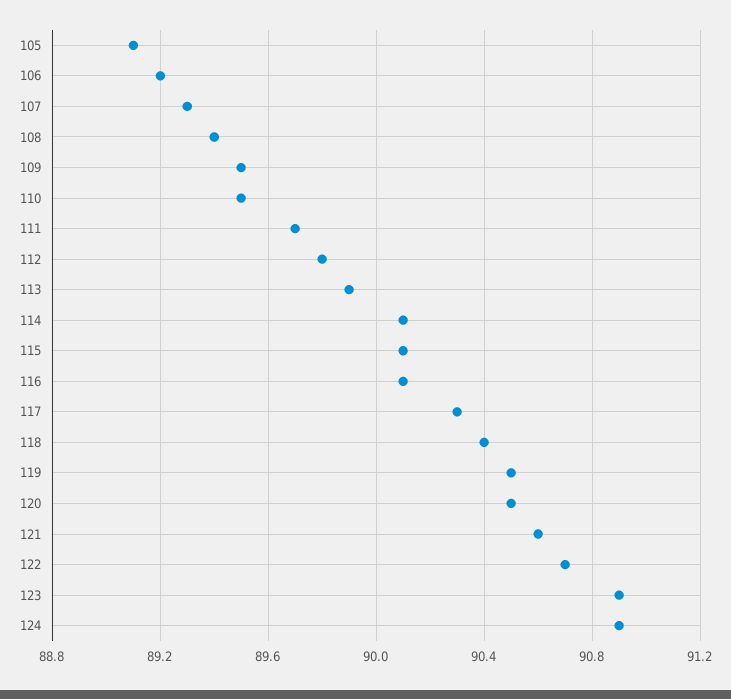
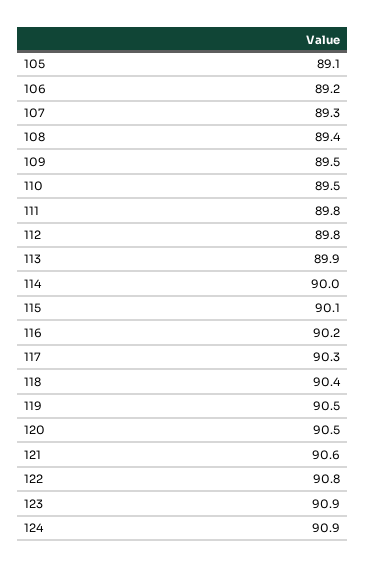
111: 89.7 -> 89.8
114: 90.1 -> 90
116: 90.1 -> 90.2
122: 90.7 -> 90.8

